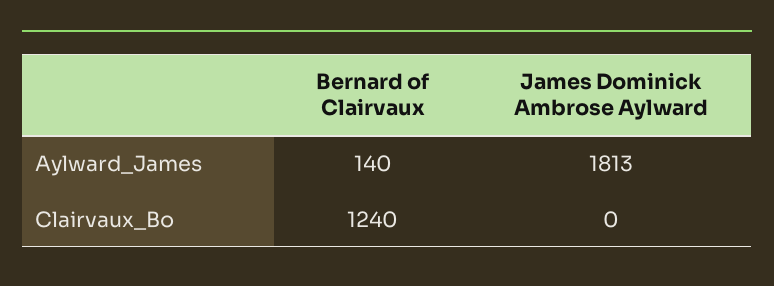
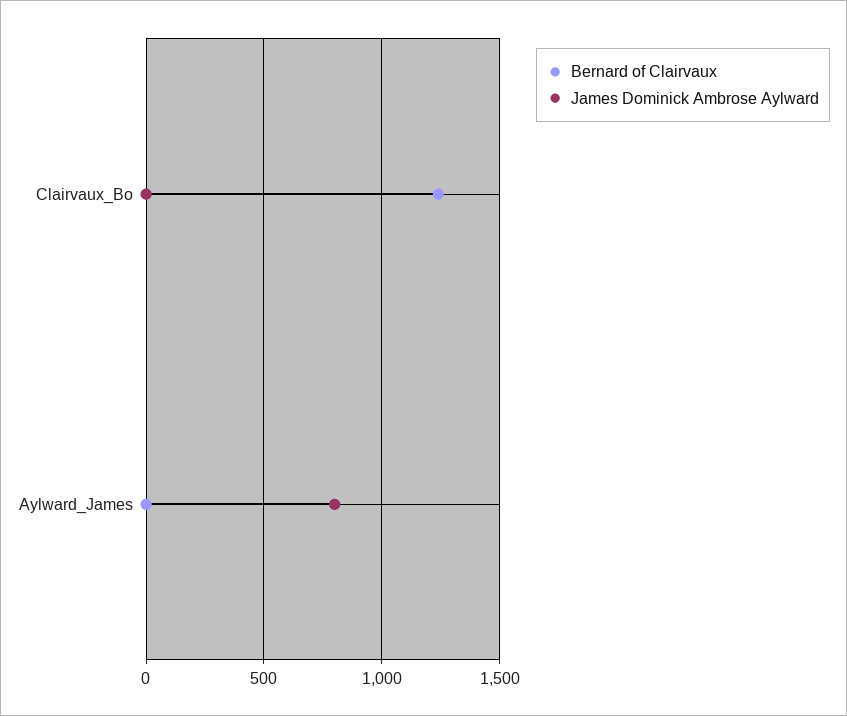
Bernard of Clairvaux, Aylward_James: 140 -> 0
James Dominick Ambrose Aylward, Aylward_James: 1813 -> 800

